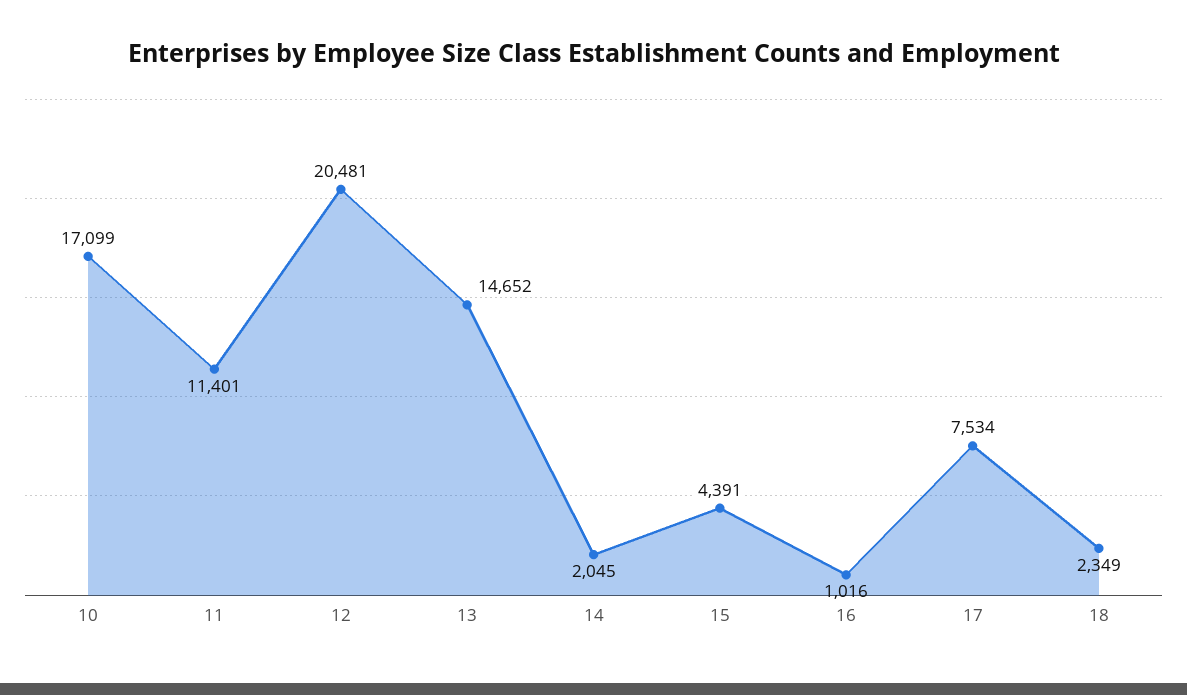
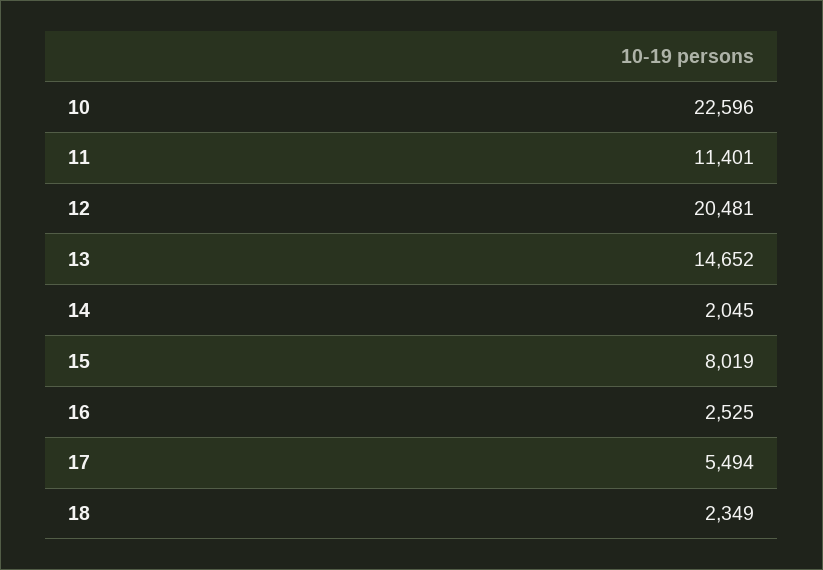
10: 17099 -> 22596
15: 4391 -> 8019
16: 1016 -> 2525
17: 7534 -> 5494

